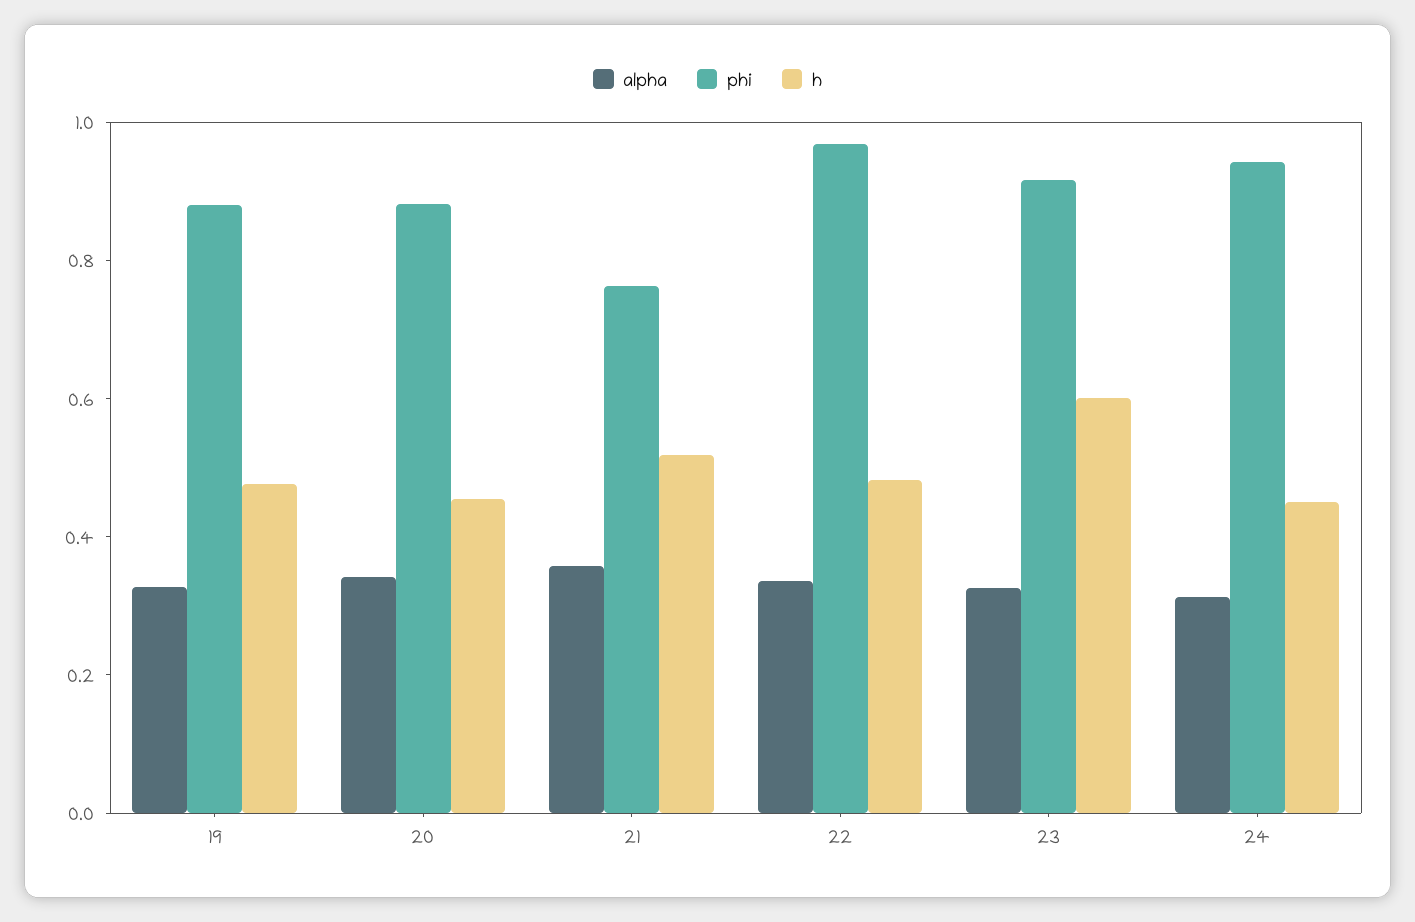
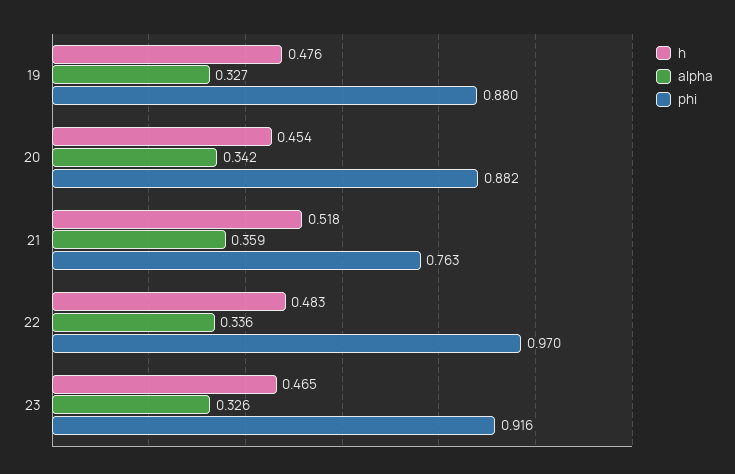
h, 23: 0.6 -> 0.465
alpha, 24: 0.3 -> none
phi, 24: 0.95 -> none
h, 24: 0.45 -> none

